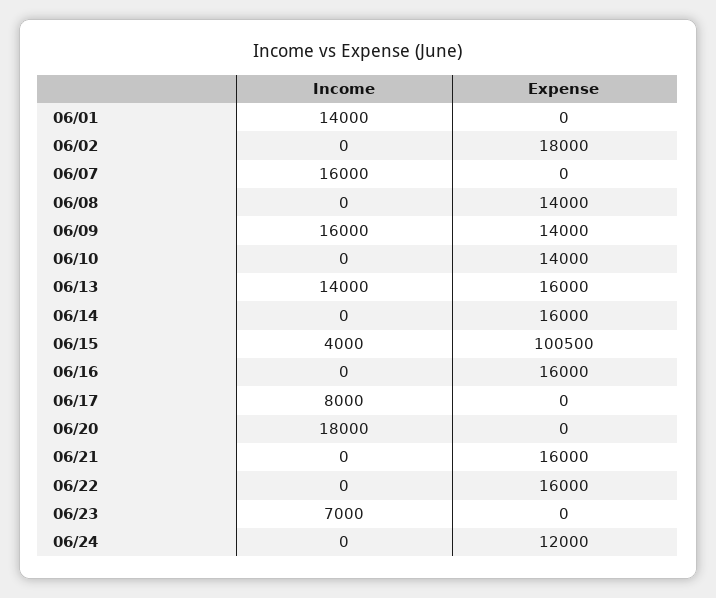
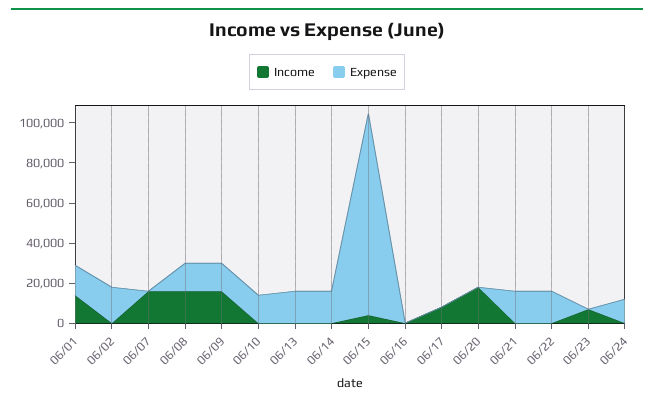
Expense, 06/01: 0 -> 15000
Income, 06/08: 0 -> 15000
Income, 06/13: 14000 -> 0
Expense, 06/16: 16000 -> 0

